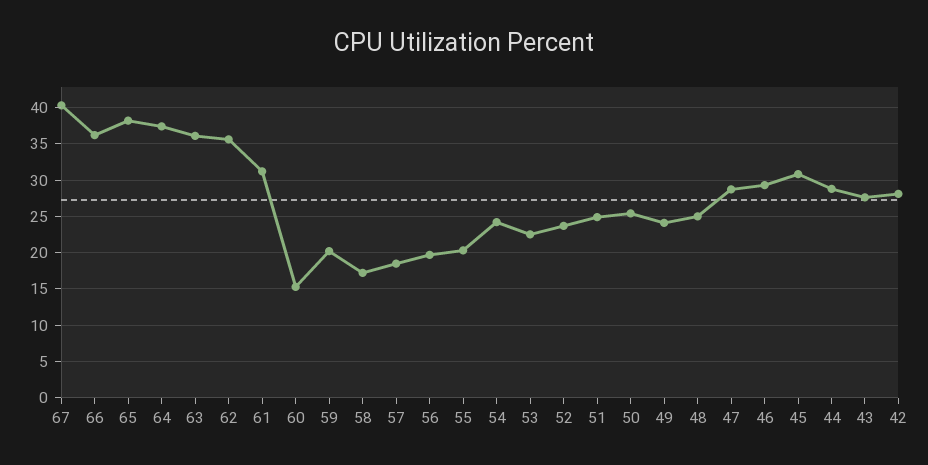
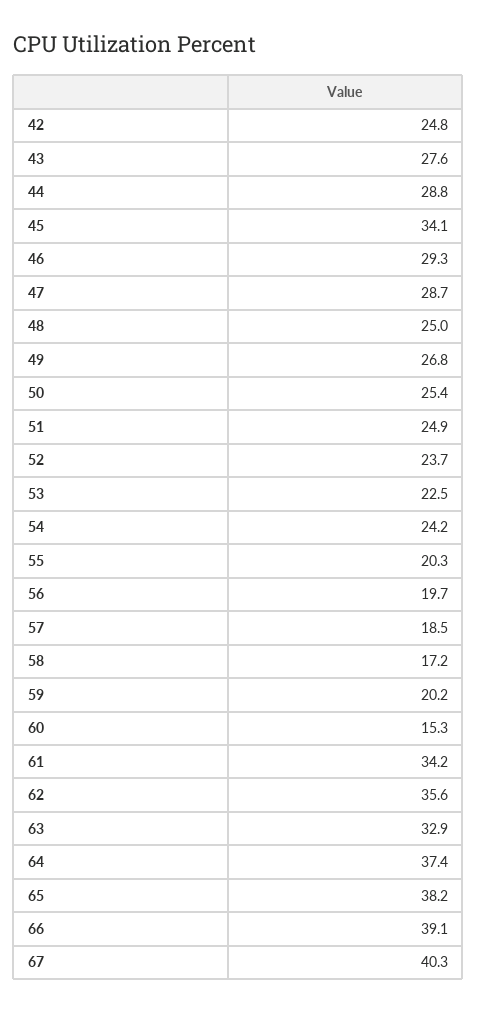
66: 36 -> 39.1
63: 36 -> 32.9
61: 31 -> 34.2
49: 24 -> 26.8
45: 31 -> 34.1
42: 28 -> 24.8

